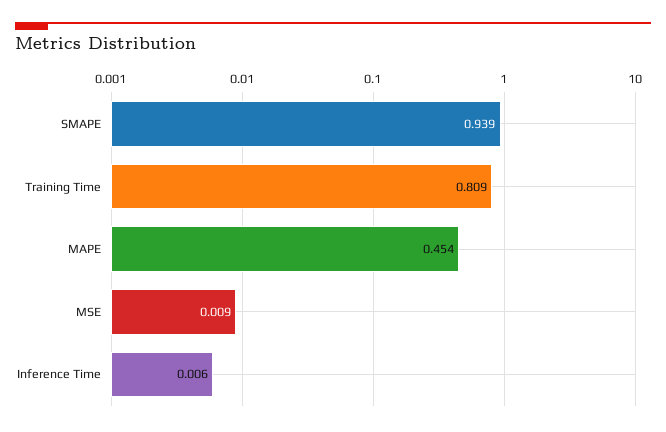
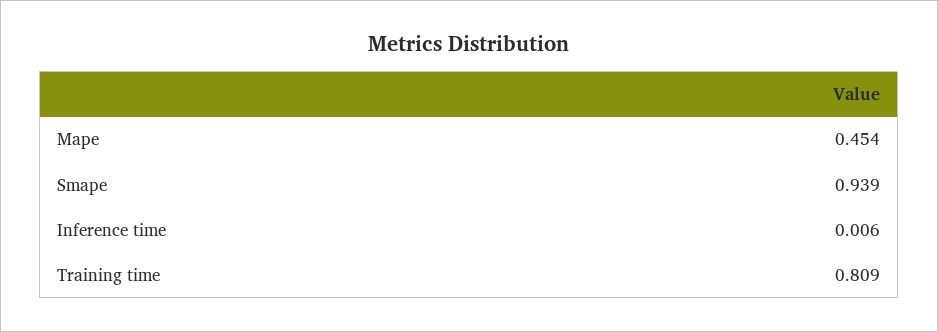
MSE: 0.009 -> none

